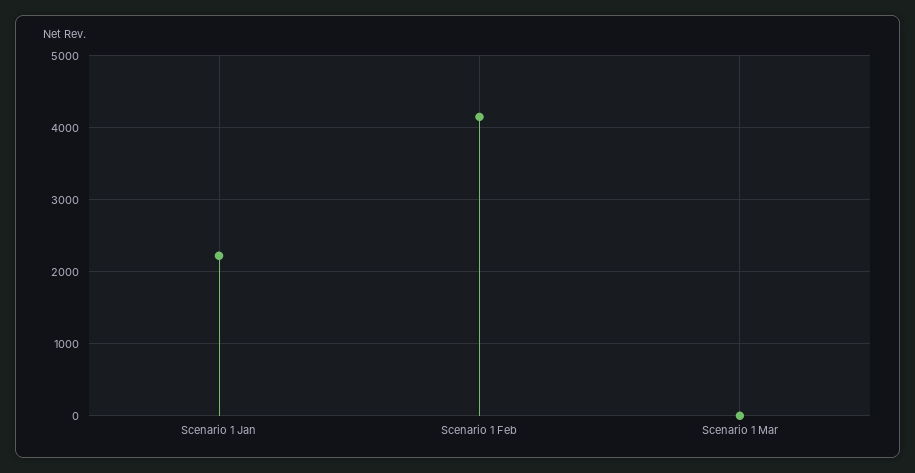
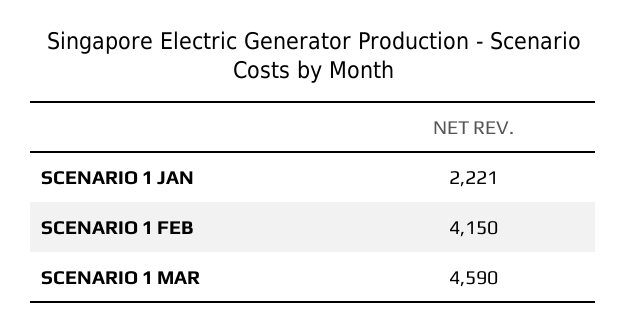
Scenario 1 Mar: 0 -> 4590

